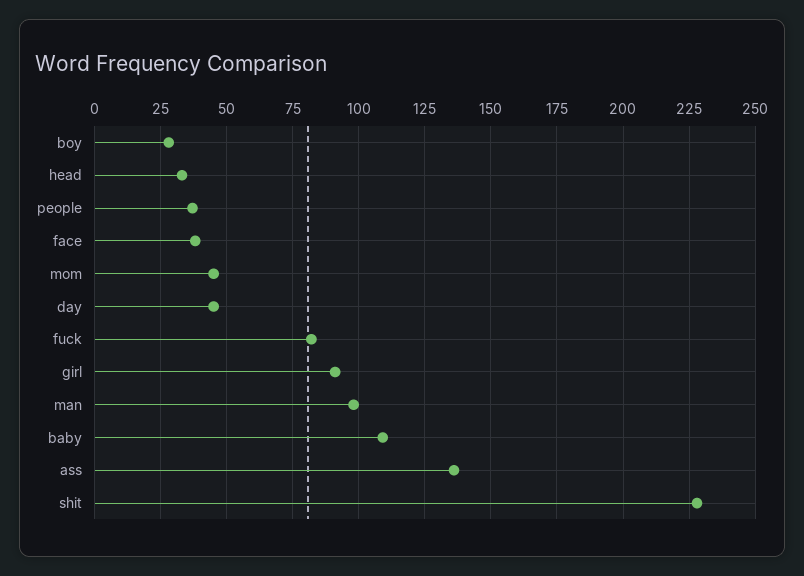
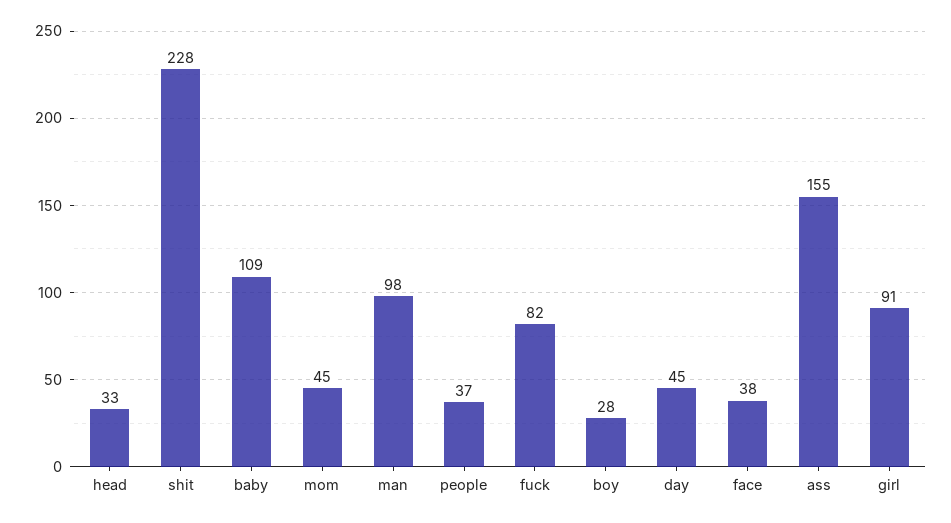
ass: 135 -> 155

